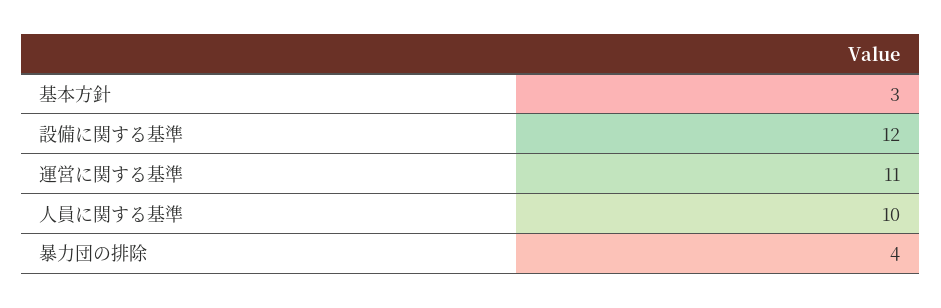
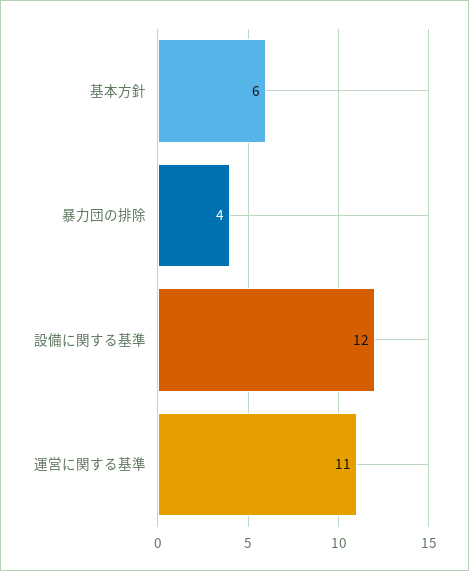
基本方針: 3 -> 6
人員に関する基準: 10 -> none

